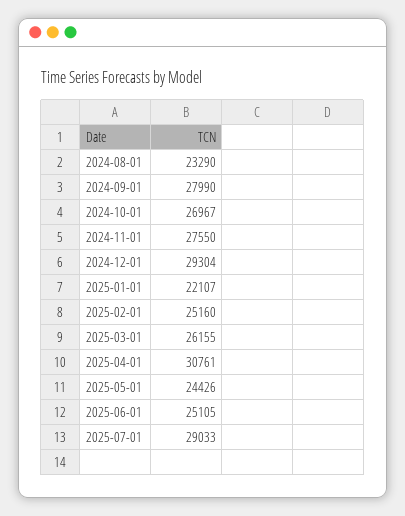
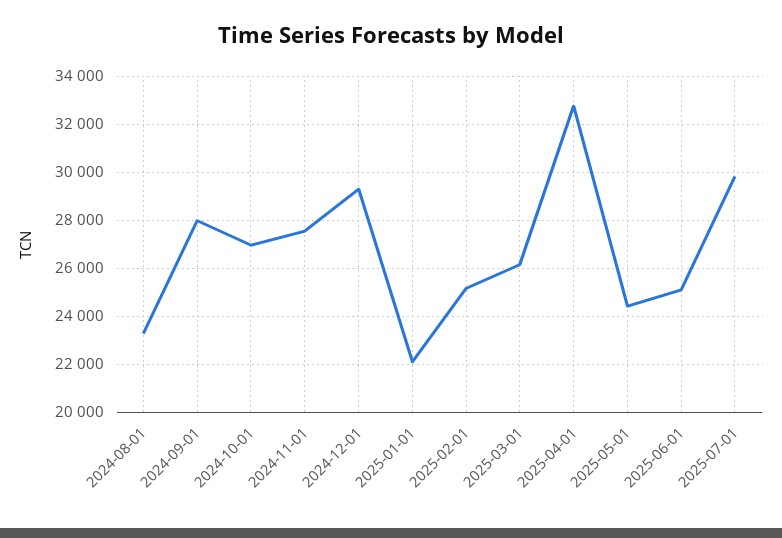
2025-04-01: 30761 -> 32750
2025-07-01: 29033 -> 29750

